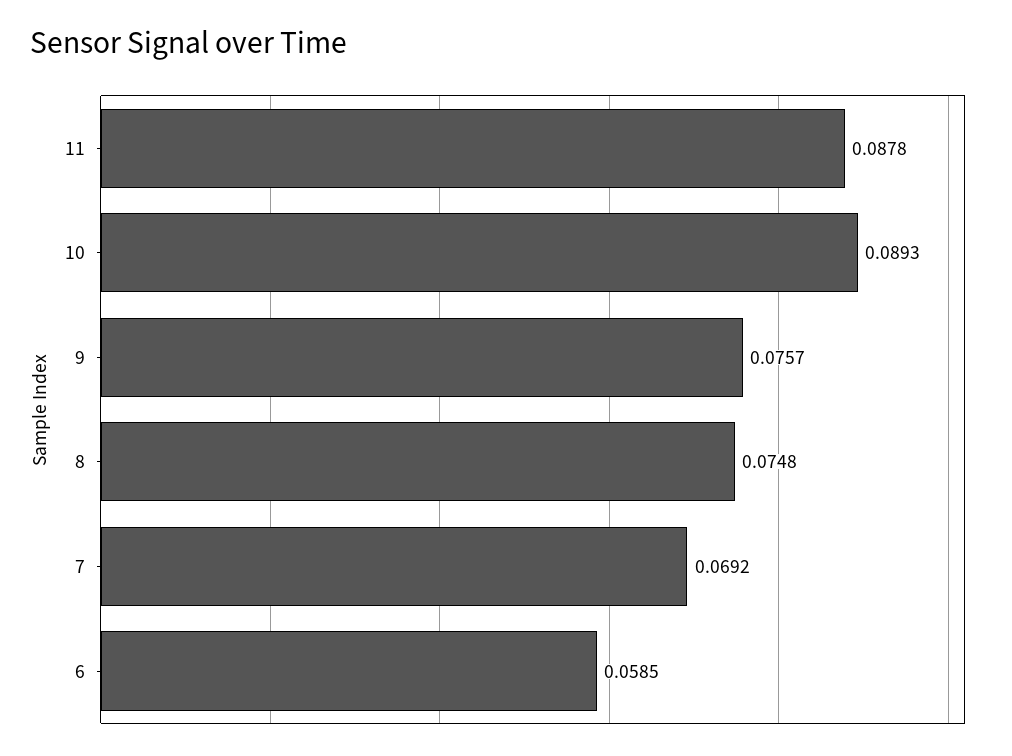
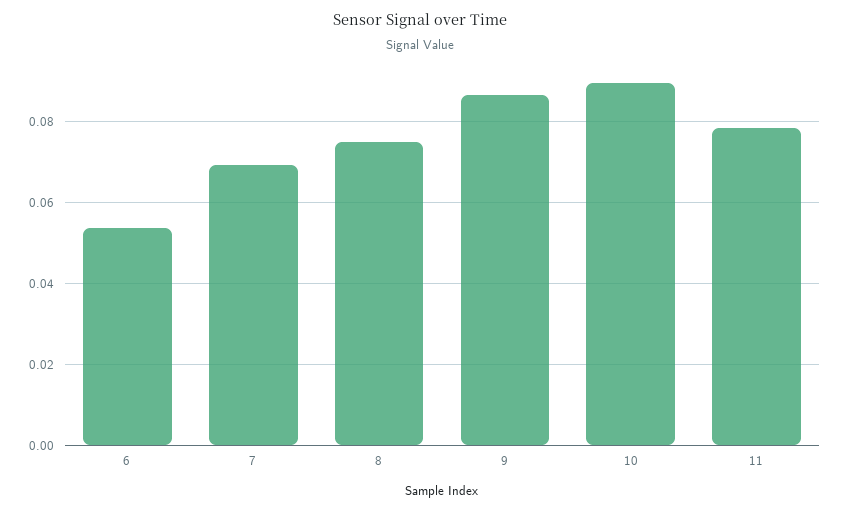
11: 0.0878 -> 0.078
9: 0.0757 -> 0.086
6: 0.0585 -> 0.054

